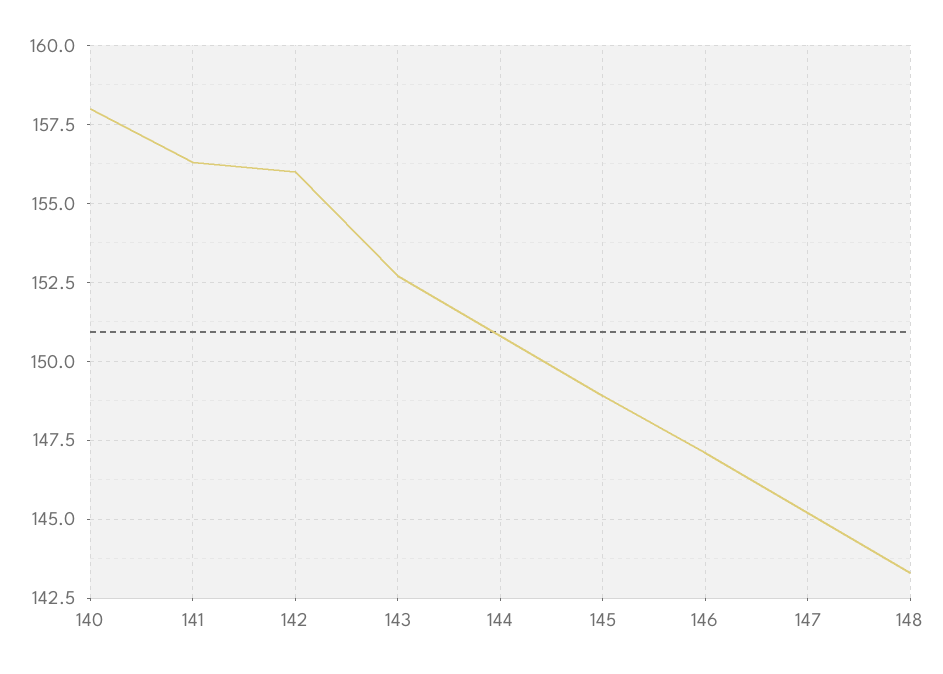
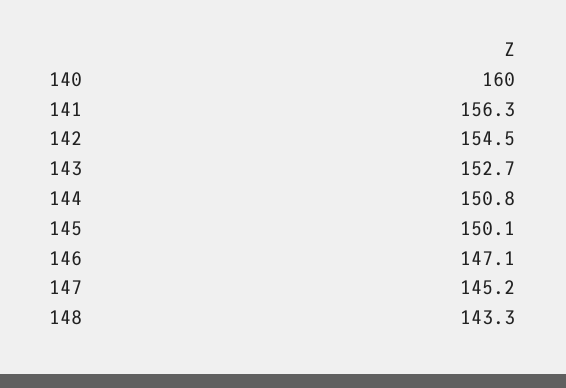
140: 158 -> 160
142: 156 -> 154.5
145: 149 -> 150.1

